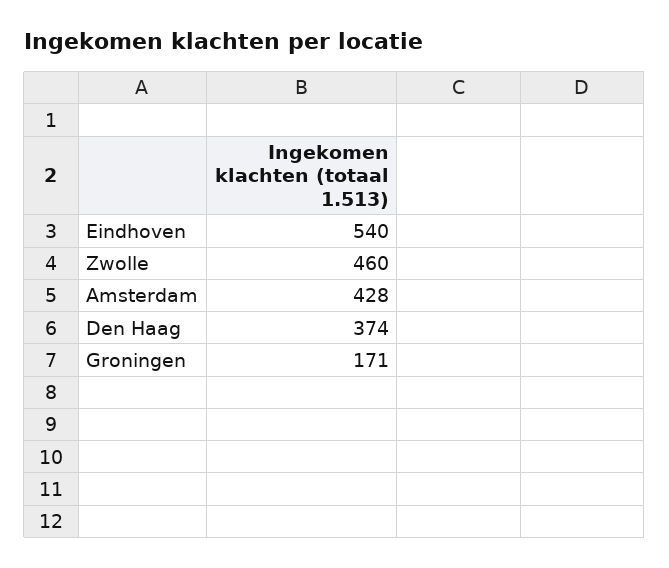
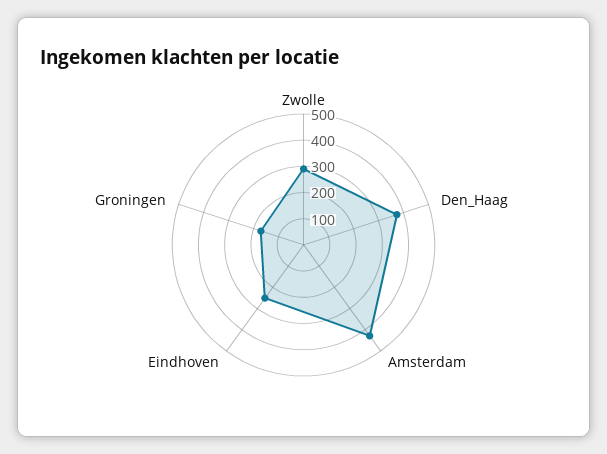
Eindhoven: 540 -> 250
Zwolle: 460 -> 300

